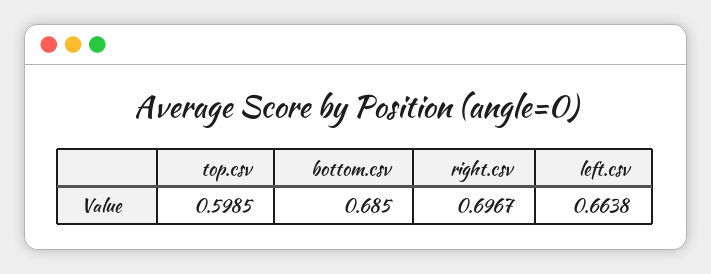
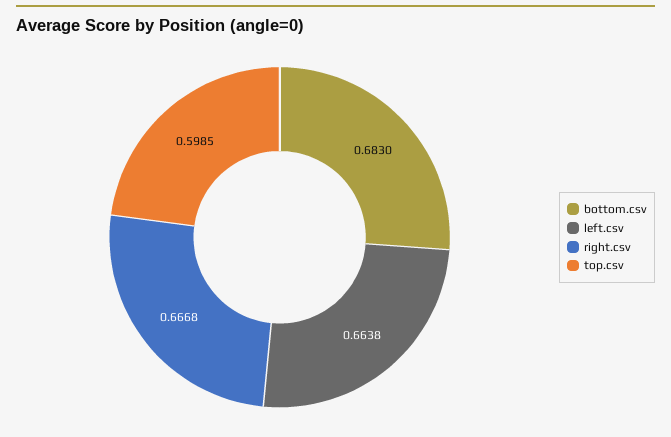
bottom.csv: 0.685 -> 0.683
right.csv: 0.6967 -> 0.6668

